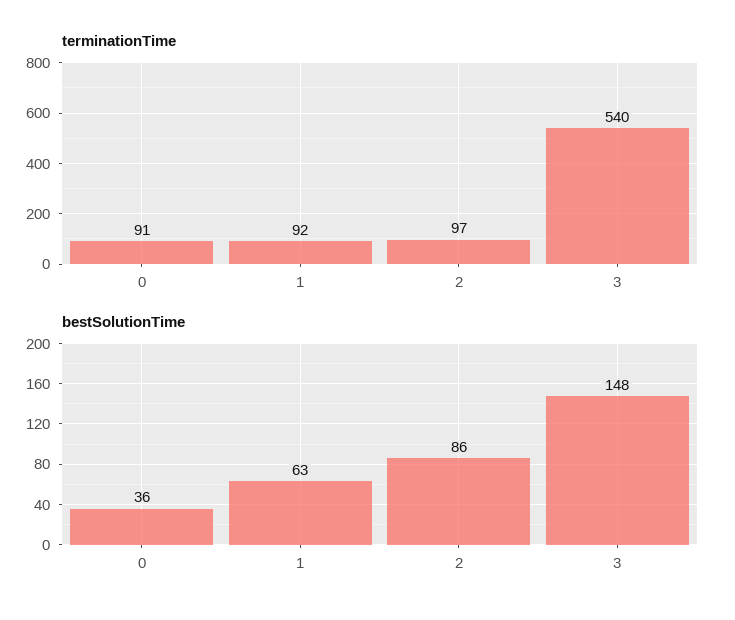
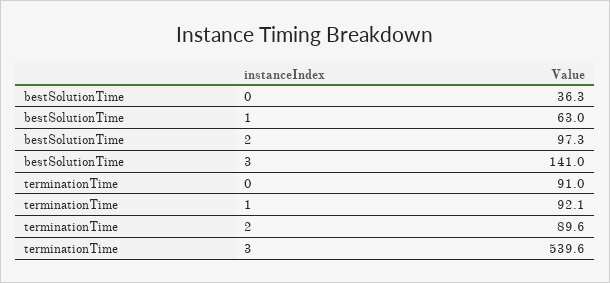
terminationTime, 2: 97 -> 89.6
bestSolutionTime, 2: 86 -> 97.3
bestSolutionTime, 3: 148 -> 141

